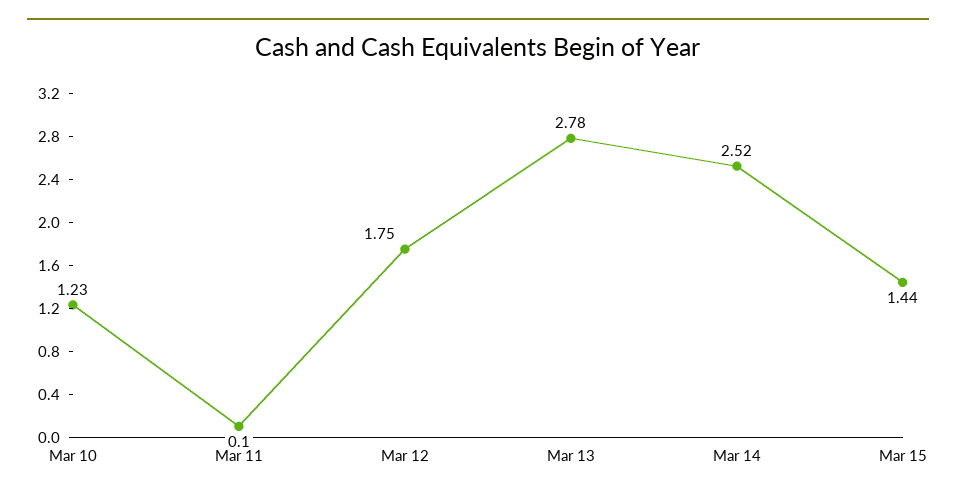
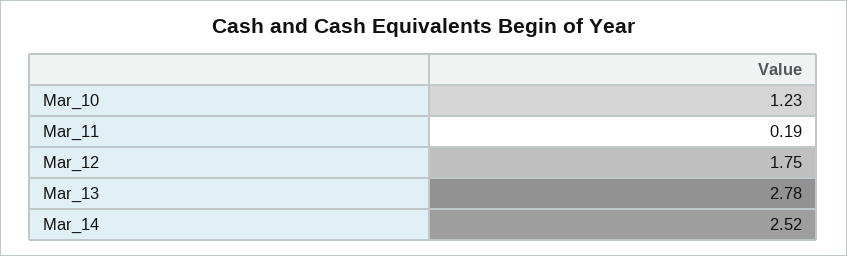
Mar 11: 0.1 -> 0.19
Mar 15: 1.44 -> none

